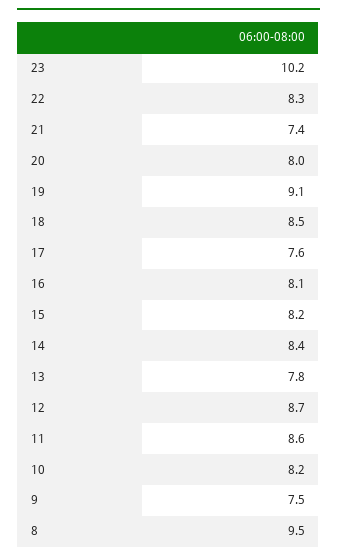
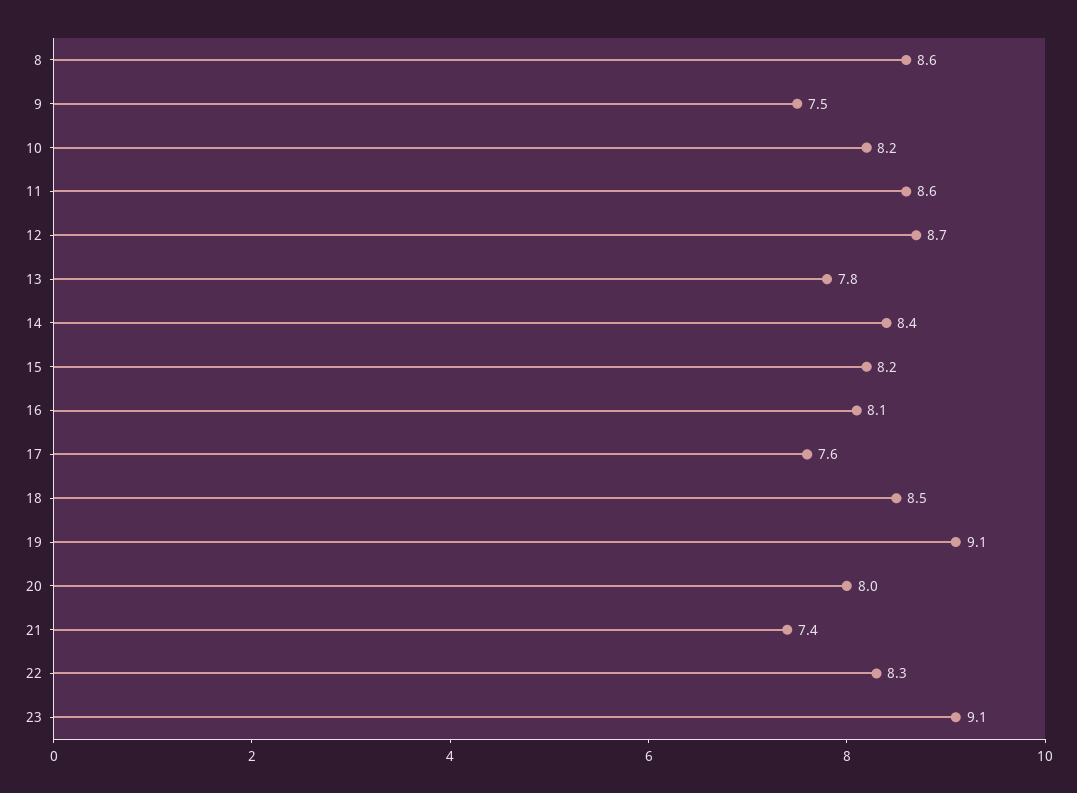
23: 10.2 -> 9.1
8: 9.5 -> 8.6

